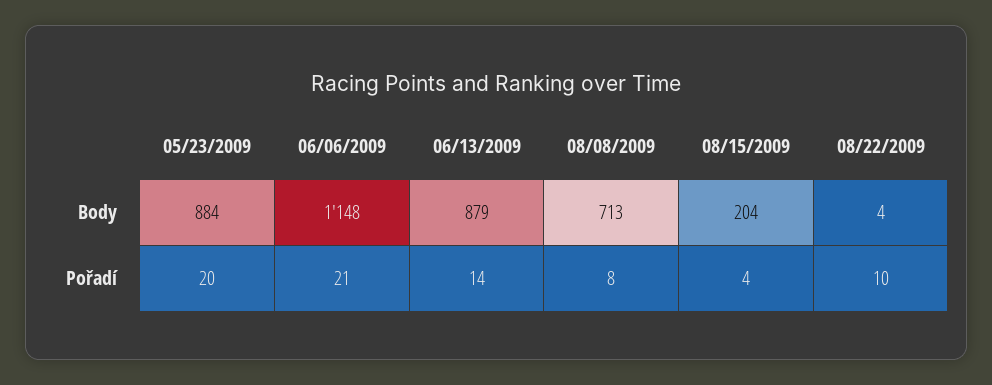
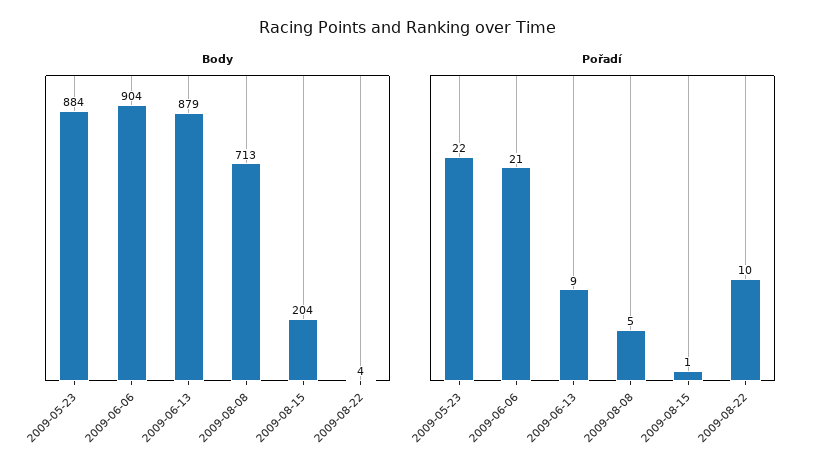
Body, 06/06/2009: 1148 -> 904
Pořadí, 05/23/2009: 20 -> 22
Pořadí, 06/13/2009: 14 -> 9
Pořadí, 08/08/2009: 8 -> 5
Pořadí, 08/15/2009: 4 -> 1

